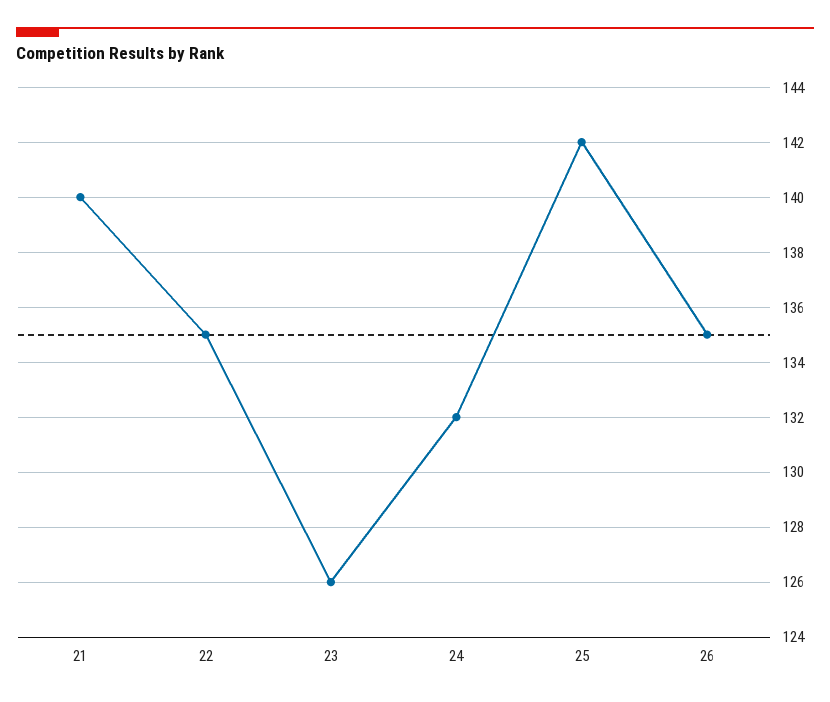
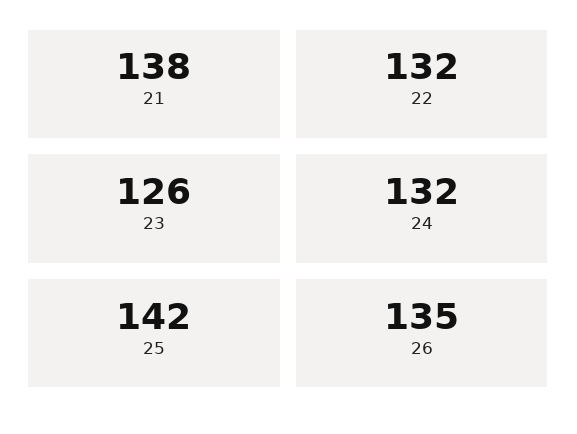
21: 140 -> 138
22: 135 -> 132

